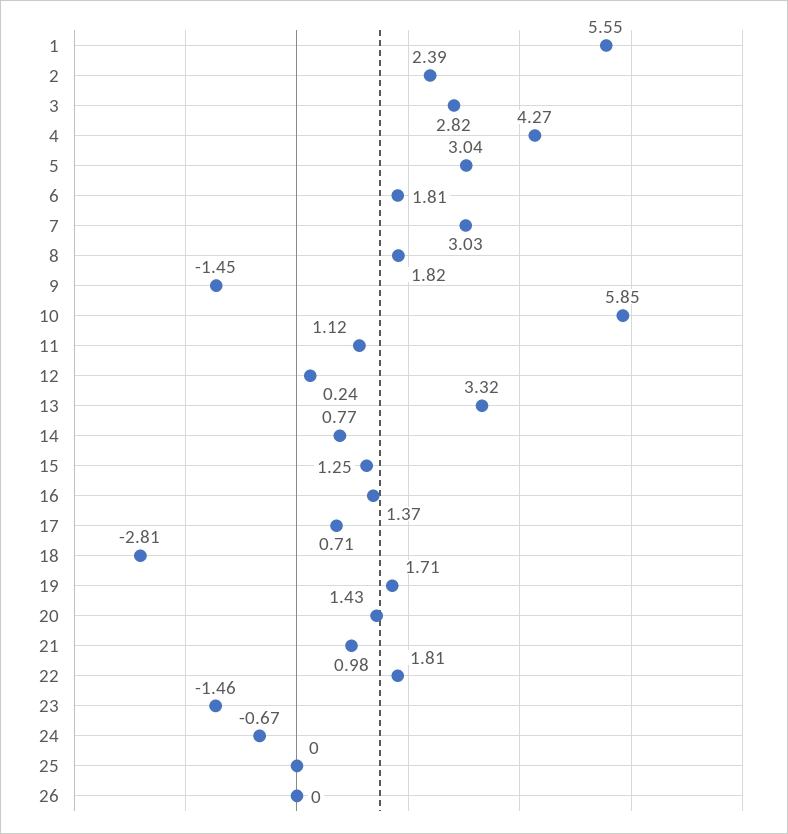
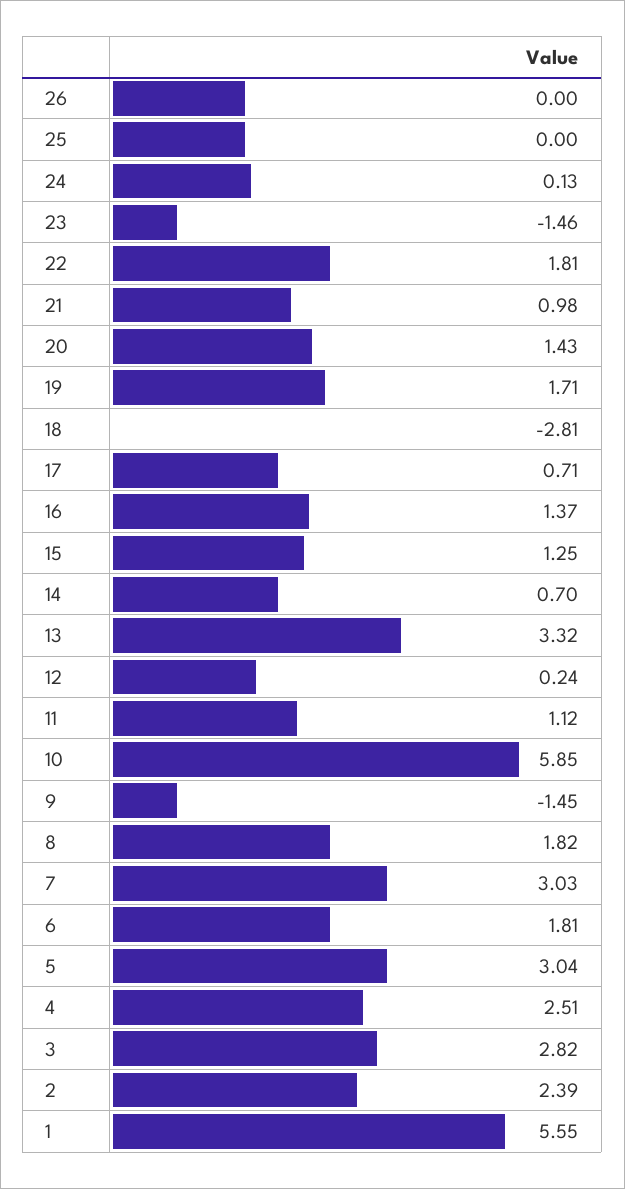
4: 4.27 -> 2.51
14: 0.77 -> 0.7
24: -0.67 -> 0.13

